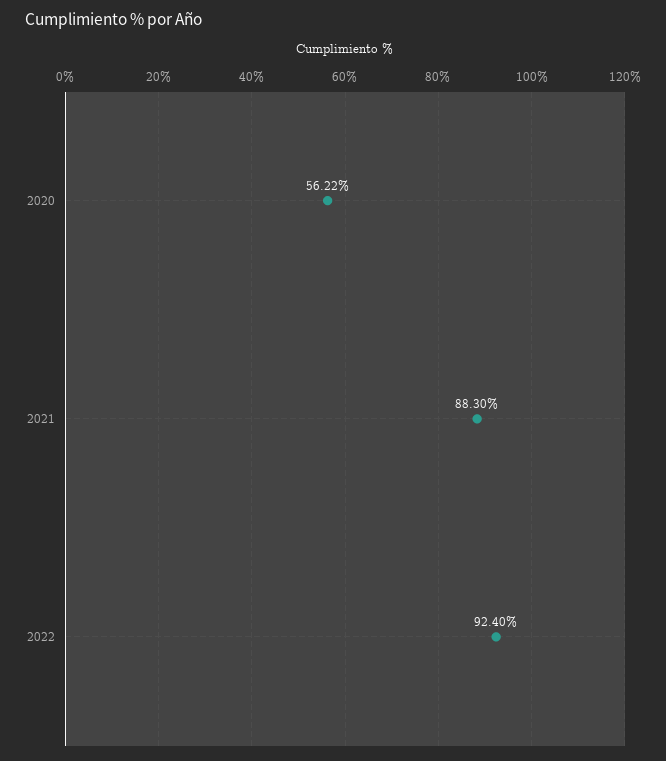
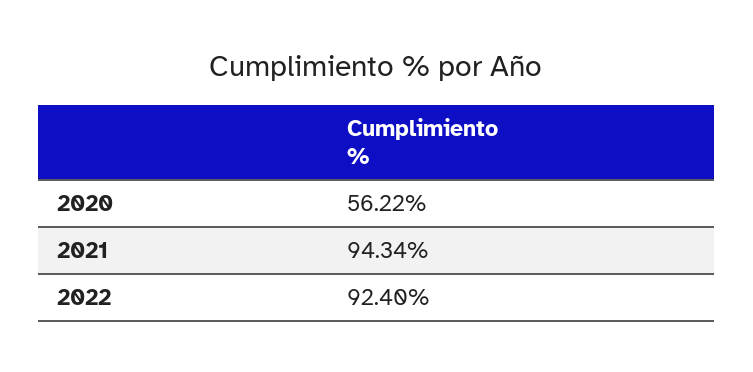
2021: 88.3 -> 94.34

